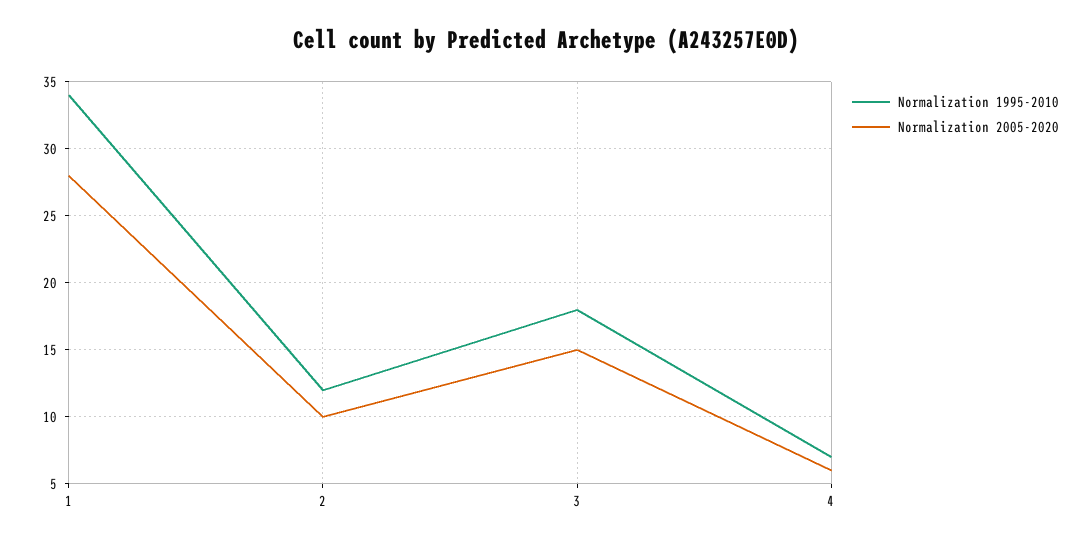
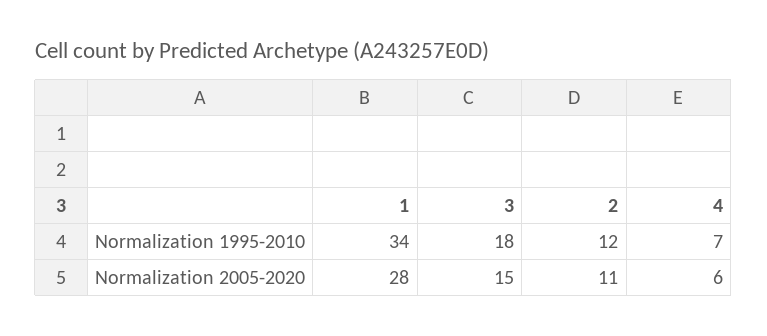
Normalization 2005-2020, 2: 10 -> 11

